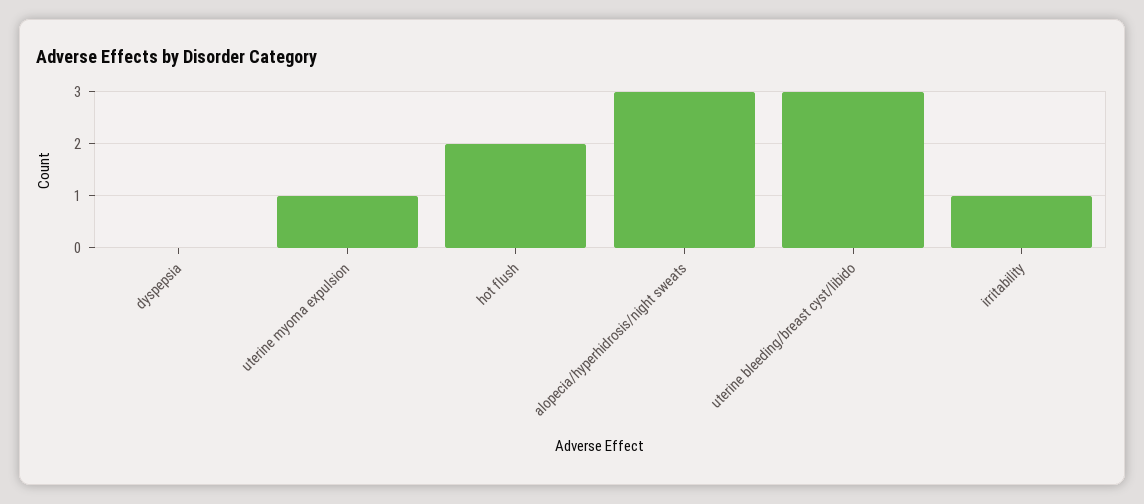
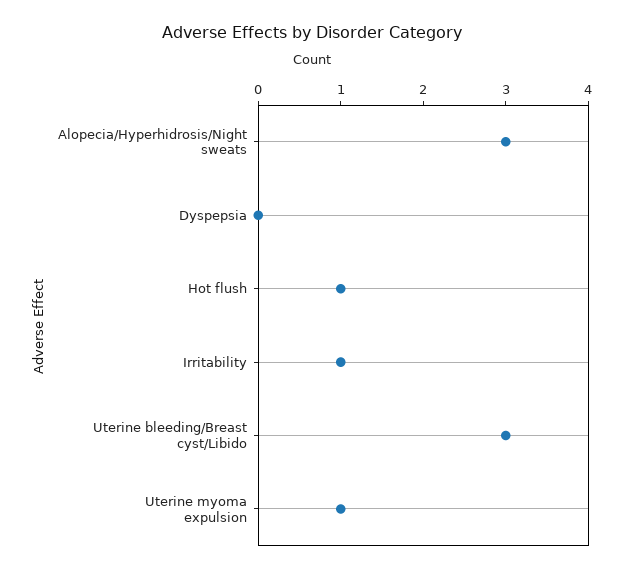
hot flush: 2 -> 1

